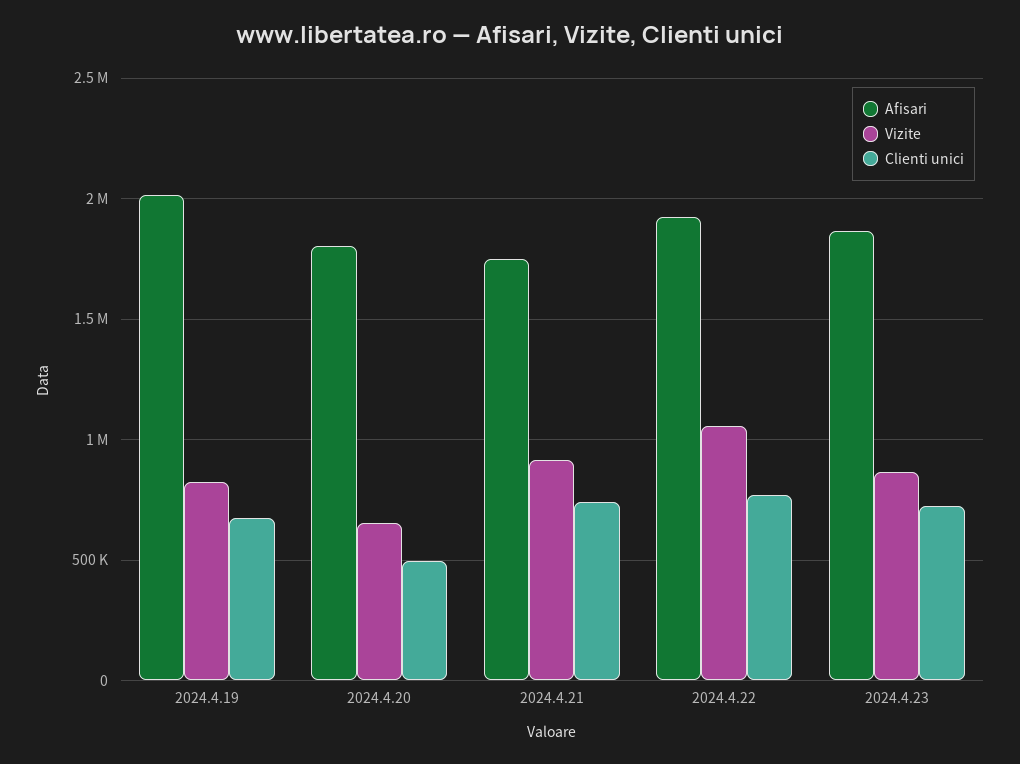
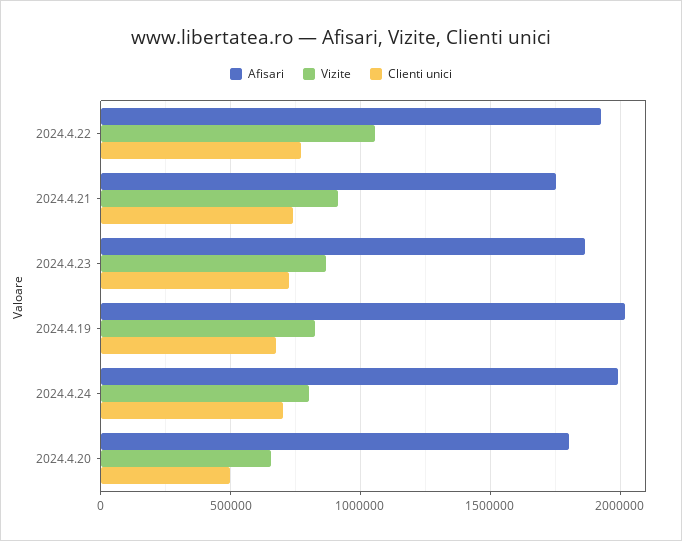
Afisari, 2024.4.24: none -> 2000000
Vizite, 2024.4.24: none -> 800000
Clienti unici, 2024.4.24: none -> 700000

